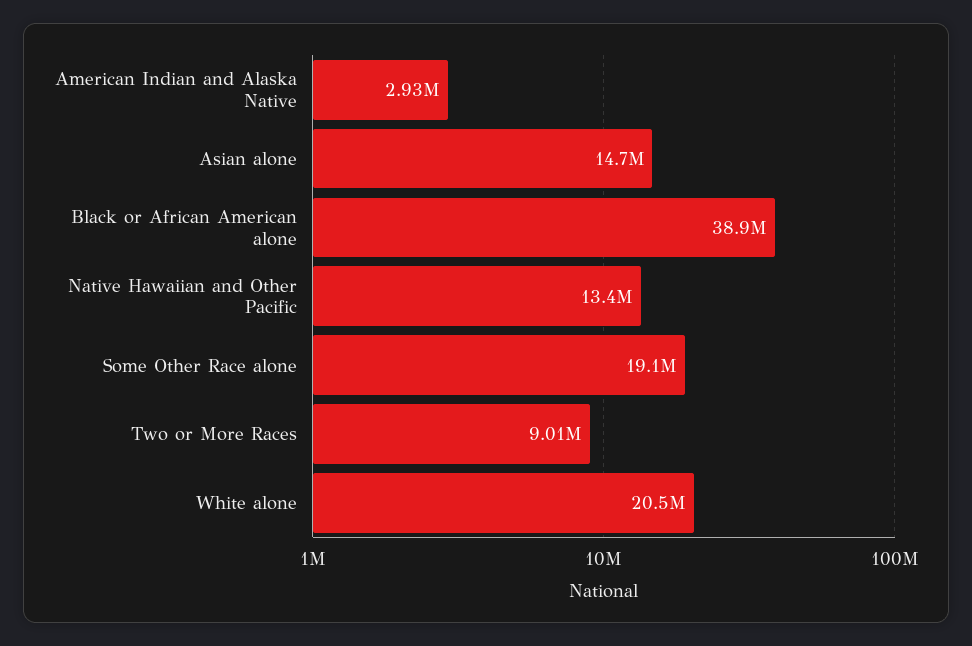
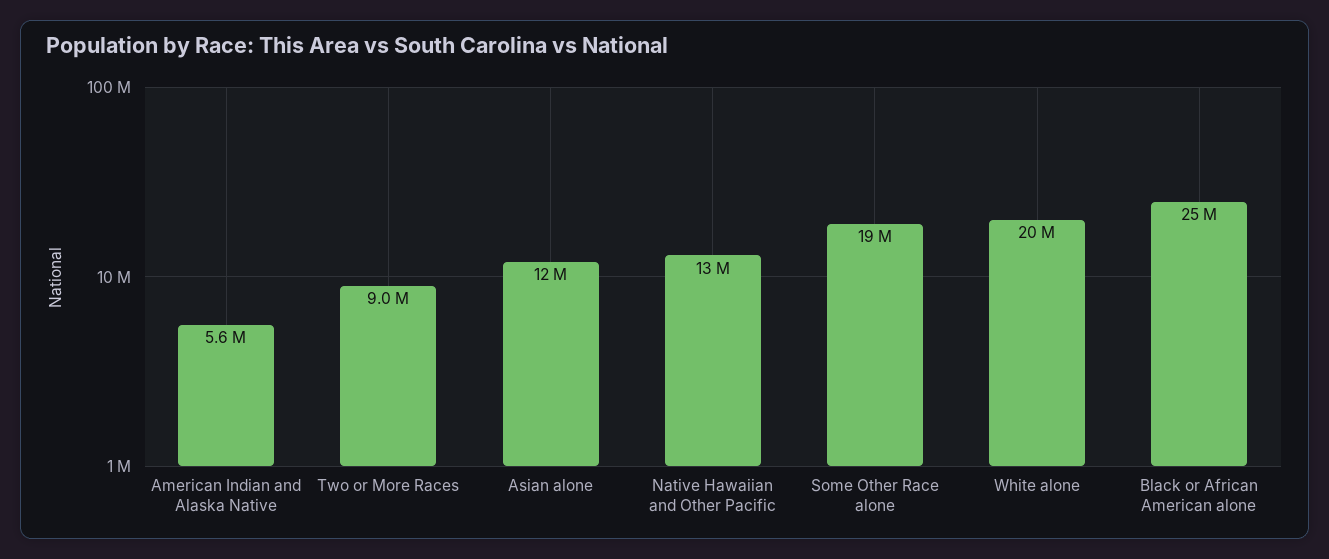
American Indian and Alaska Native: 2930000 -> 5600000
Asian alone: 14700000 -> 12000000
Black or African American alone: 38900000 -> 25000000

